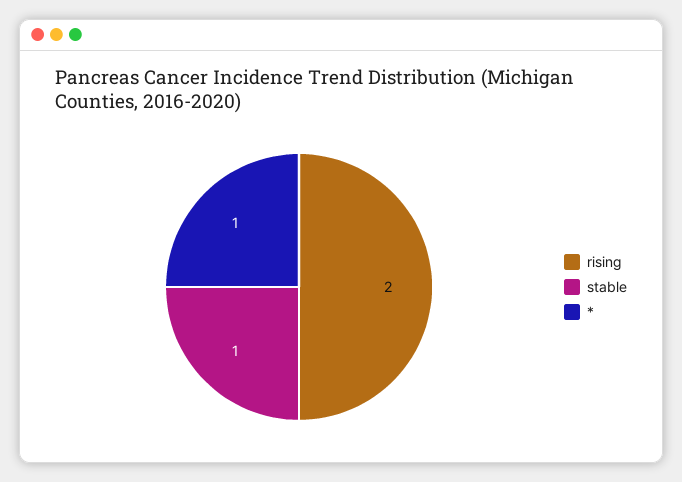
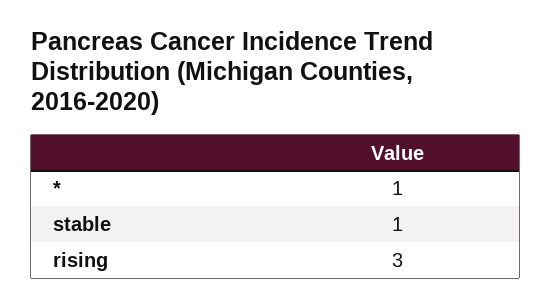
rising: 2 -> 3

